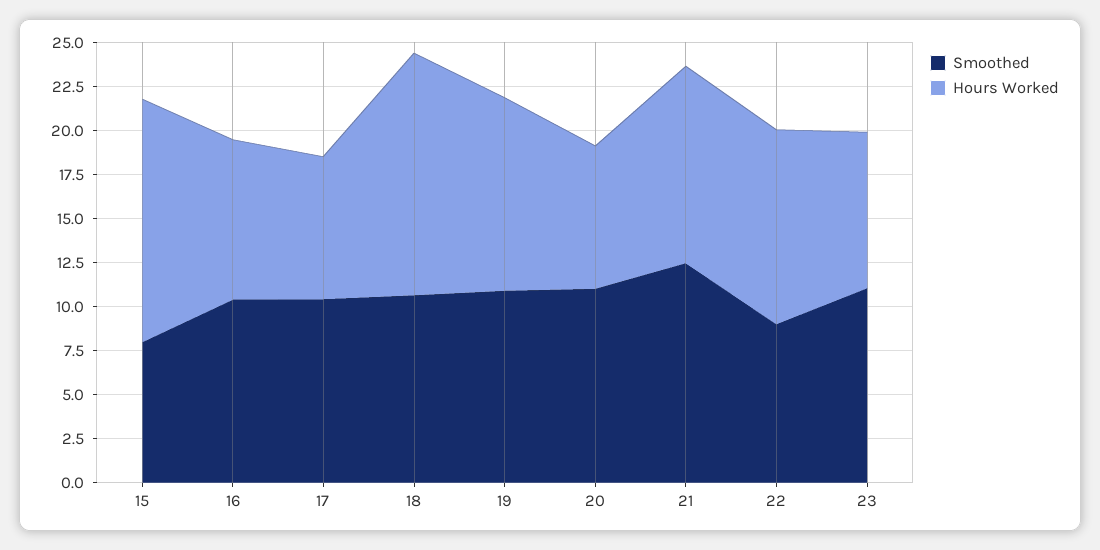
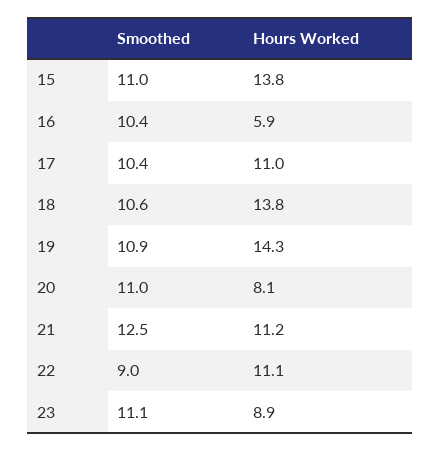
Smoothed, 15: 8 -> 11
Hours Worked, 16: 9 -> 5.9
Hours Worked, 17: 8 -> 11
Hours Worked, 19: 11 -> 14.3

